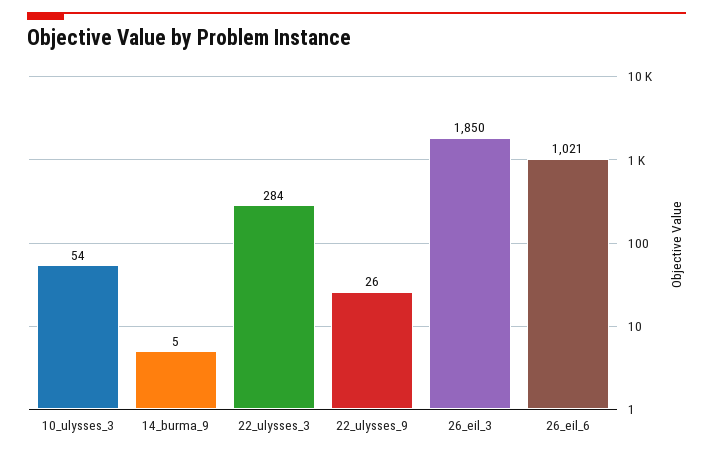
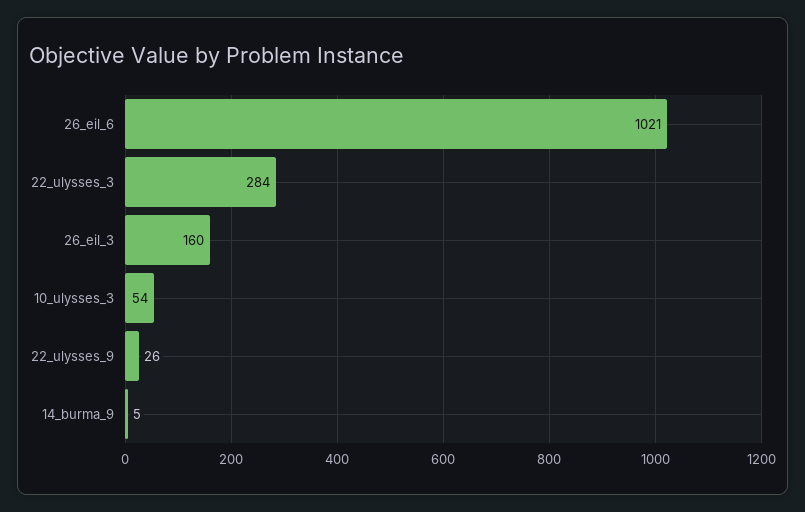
26_eil_3: 1850 -> 160

